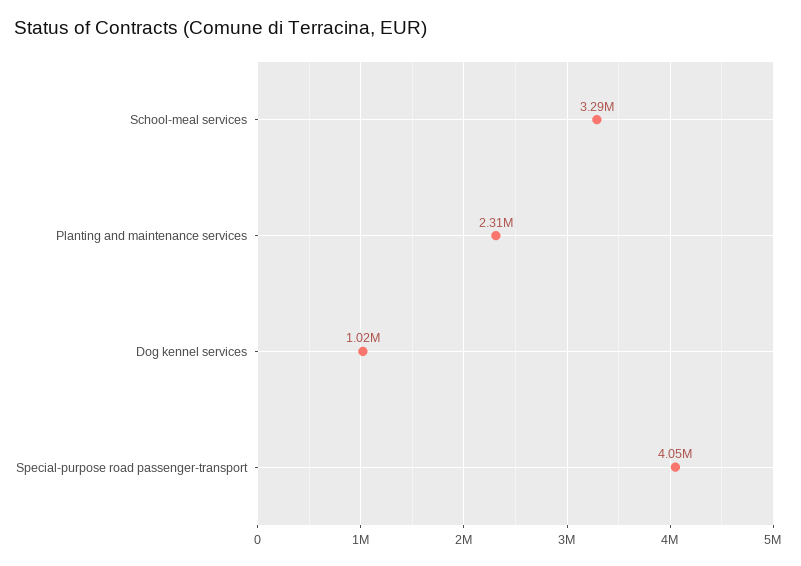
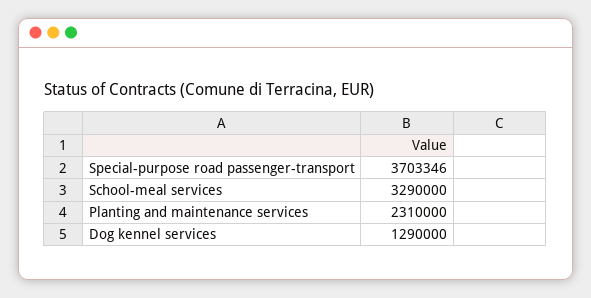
Dog kennel services: 1020000 -> 1290000
Special-purpose road passenger-transport: 4050000 -> 3703346

